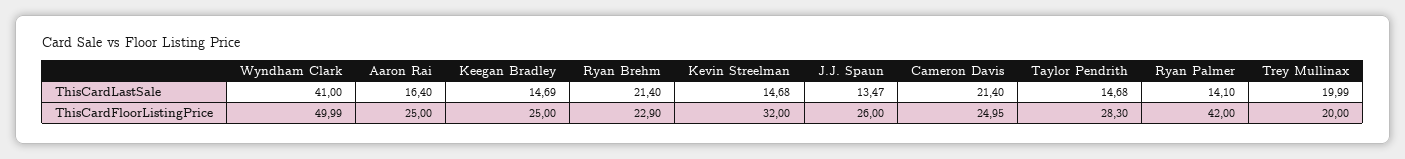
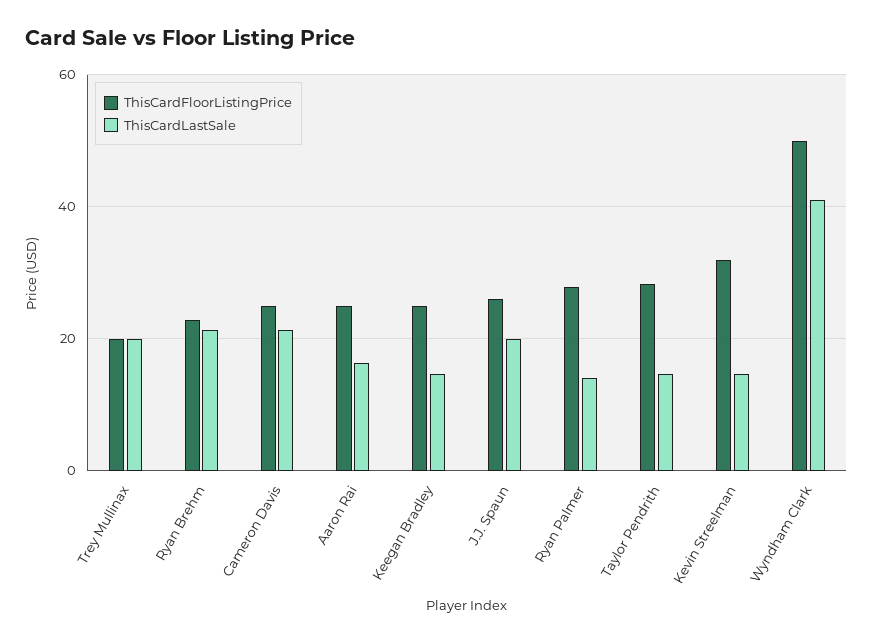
ThisCardLastSale, J.J. Spaun: 13.47 -> 20
ThisCardFloorListingPrice, Ryan Palmer: 42 -> 28

